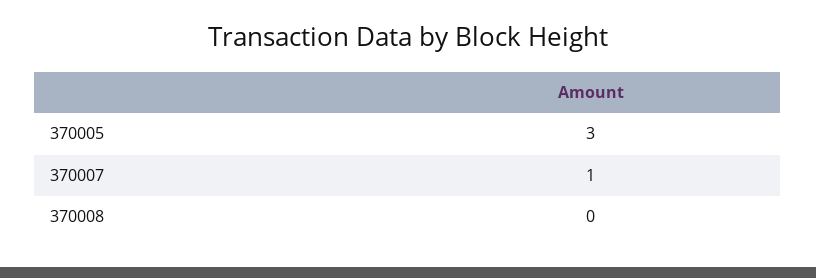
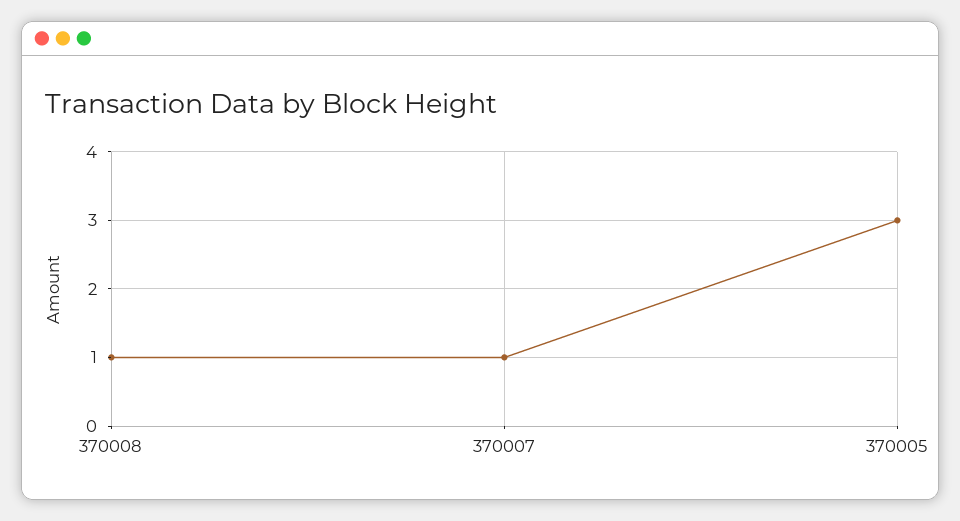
370008: 0 -> 1

